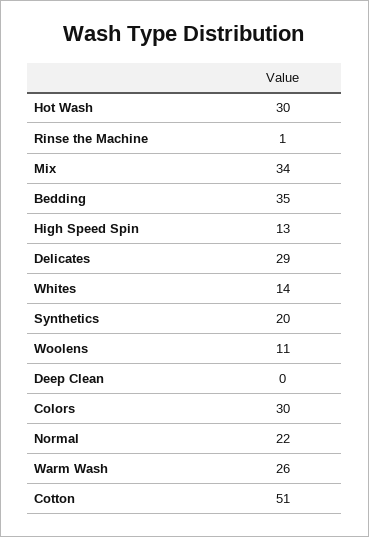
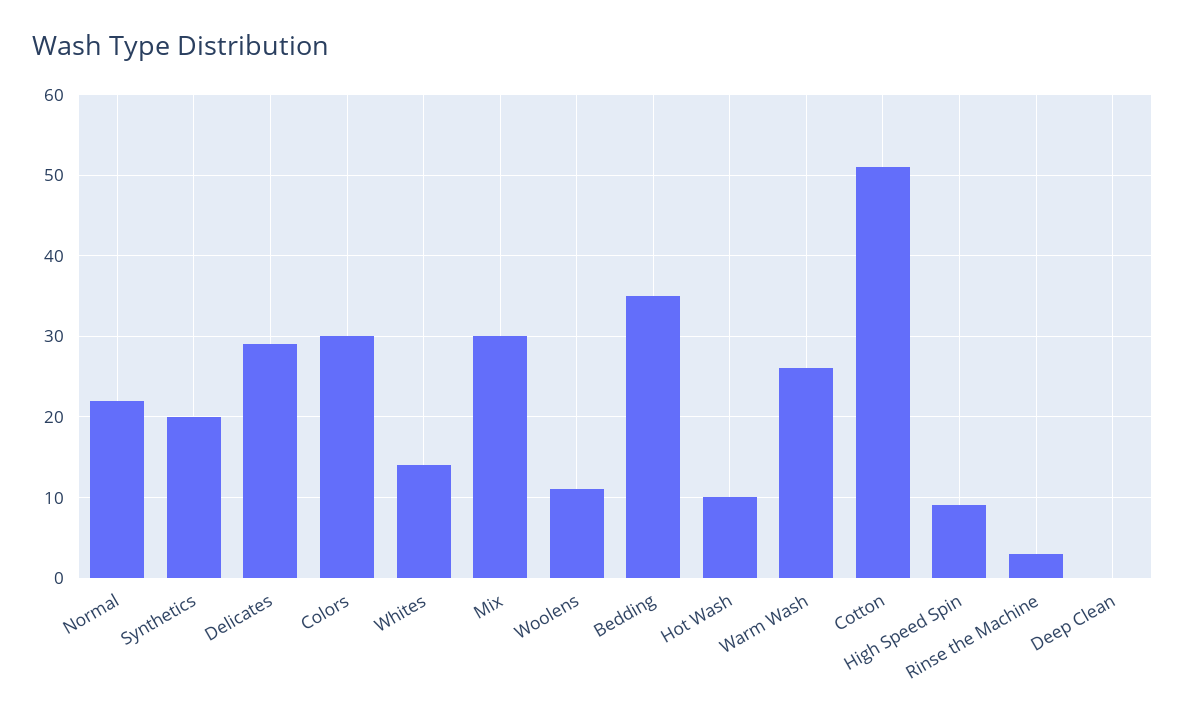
Hot Wash: 30 -> 10
Rinse the Machine: 1 -> 3
Mix: 34 -> 30
High Speed Spin: 13 -> 9

